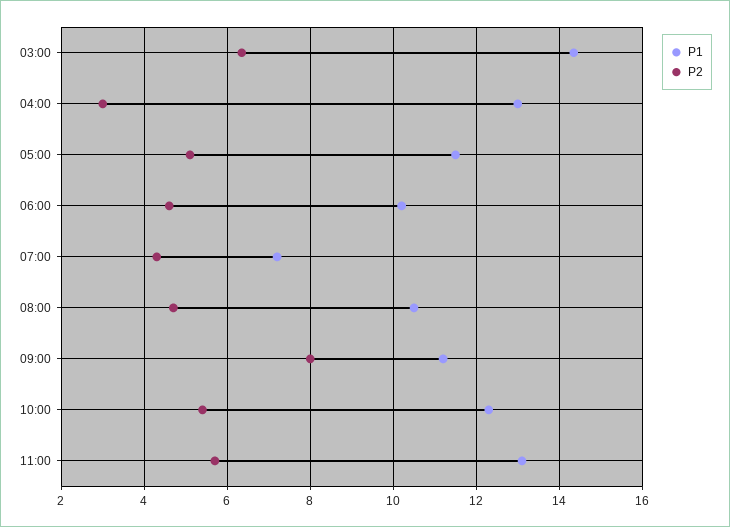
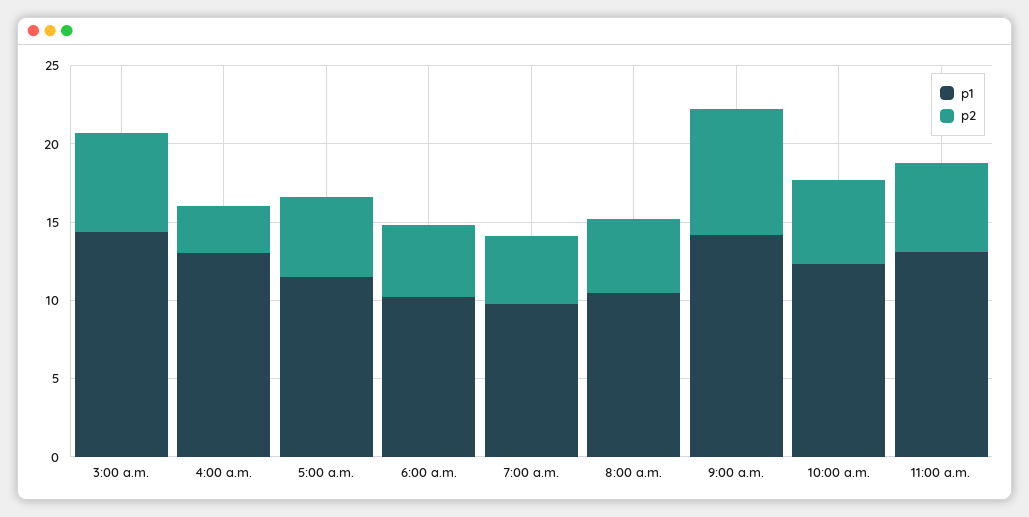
P1, 07:00: 7.2 -> 10
P1, 09:00: 11.2 -> 14

